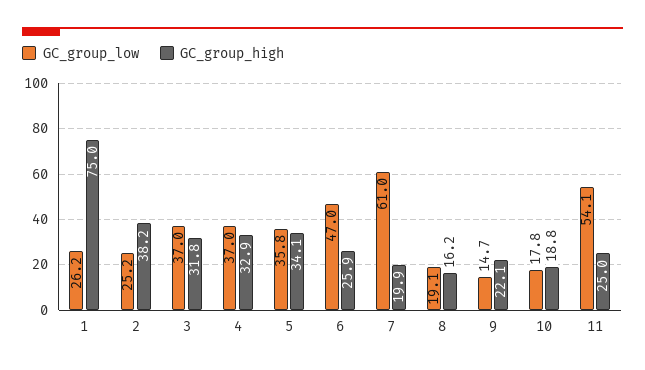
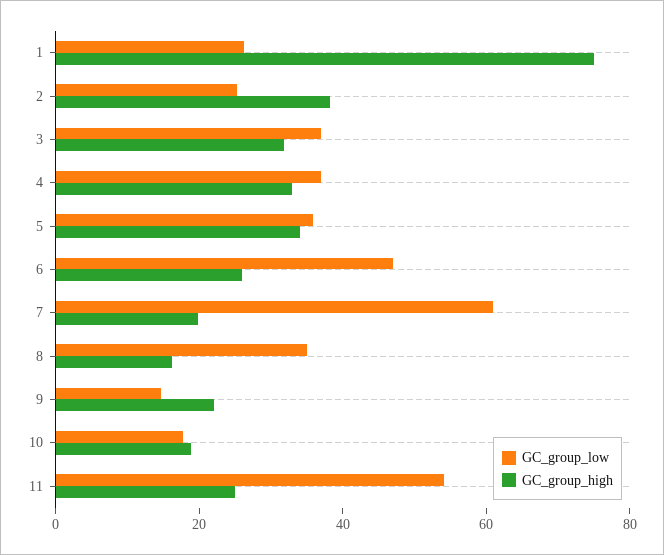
GC_group_low, 8: 19.1 -> 35

